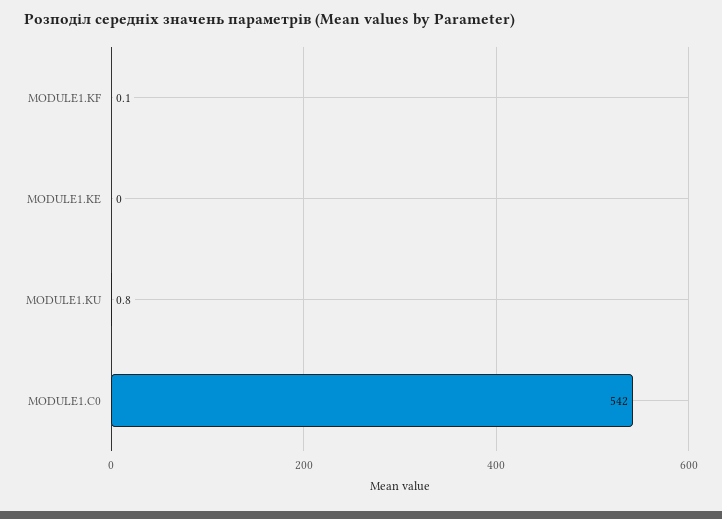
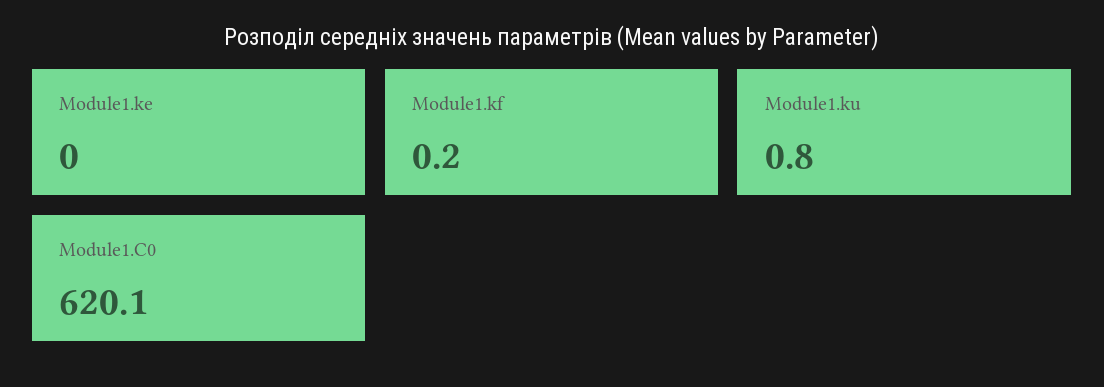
MODULE1.KF: 0.1 -> 0.2
MODULE1.C0: 542 -> 620.1

